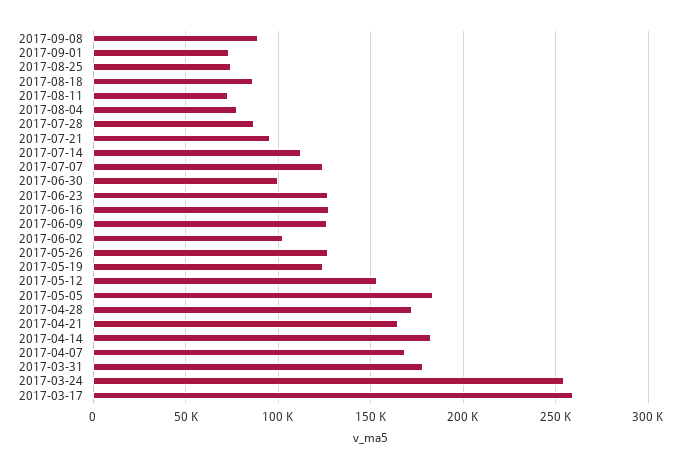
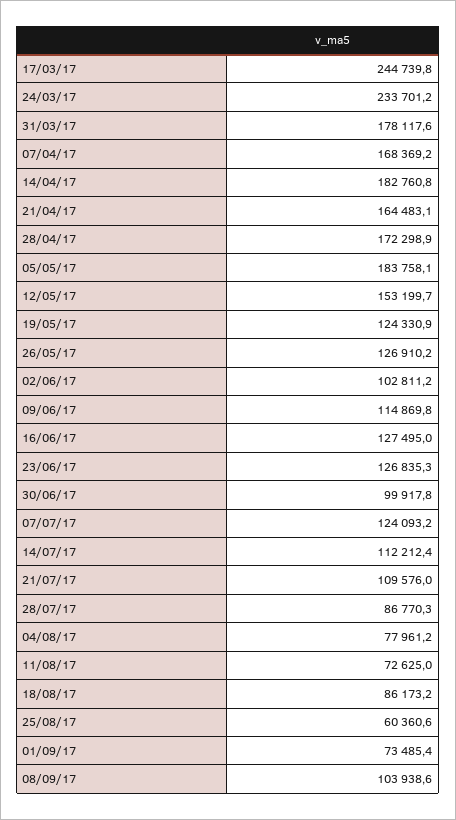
2017-09-08: 90000 -> 103938.6
2017-08-25: 75000 -> 60360.6
2017-07-21: 95000 -> 109576
2017-06-09: 125000 -> 114869.8
2017-03-24: 255000 -> 233701.2
2017-03-17: 260000 -> 244739.8

